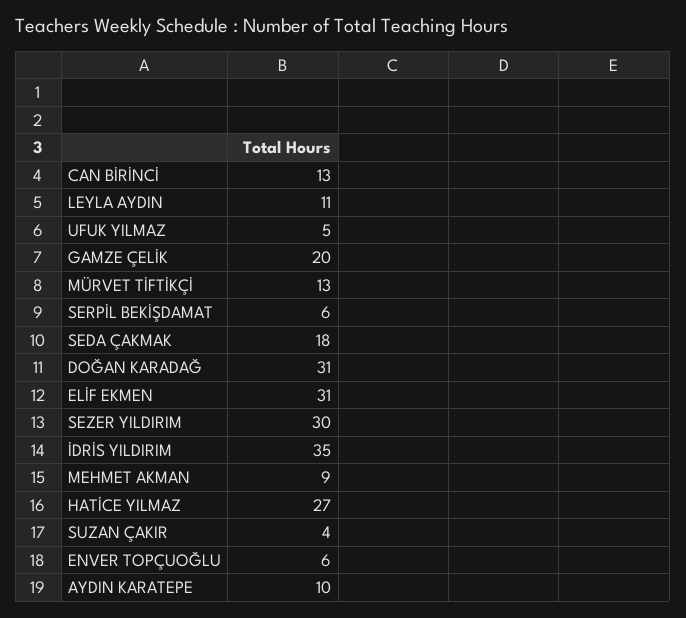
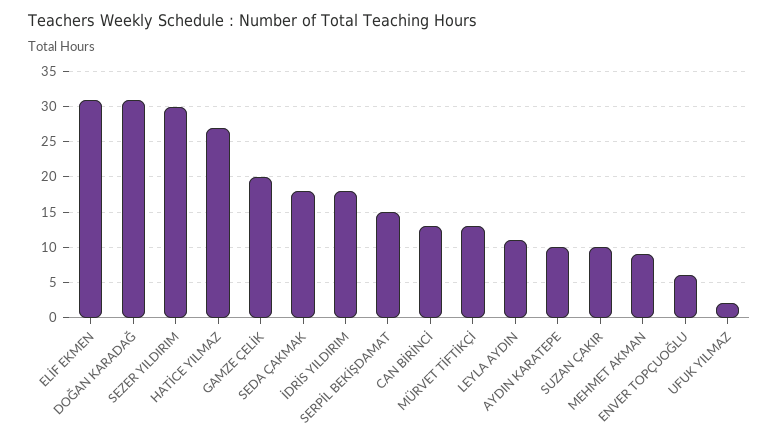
UFUK YILMAZ: 5 -> 2
SERPİL BEKİŞDAMAT: 6 -> 15
İDRİS YILDIRIM: 35 -> 18
SUZAN ÇAKIR: 4 -> 10

